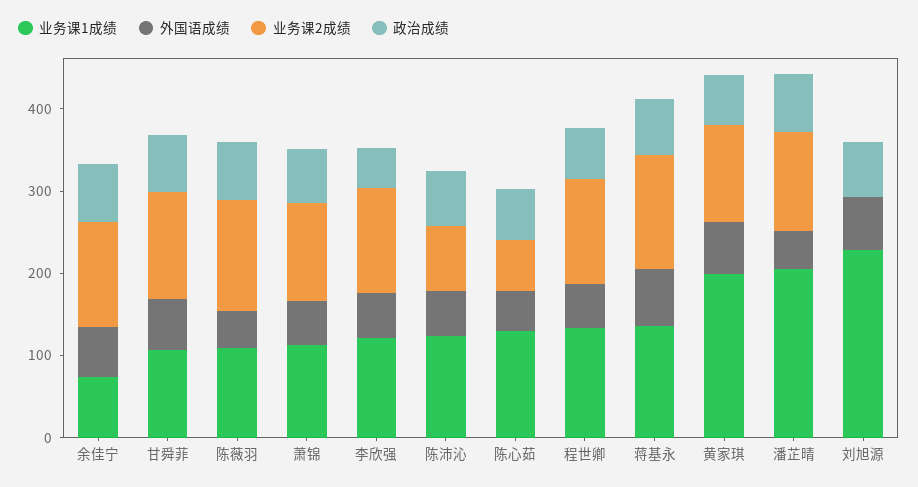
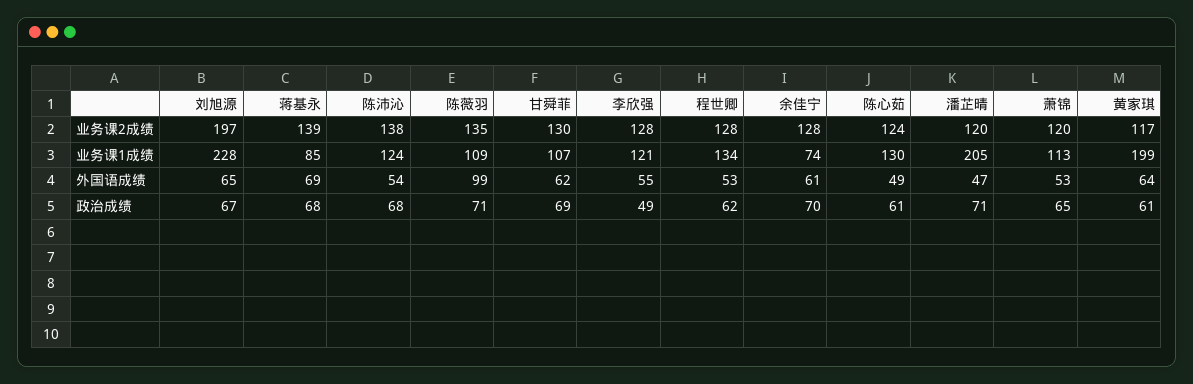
外国语成绩, 陈薇羽: 40 -> 99
业务课2成绩, 陈沛沁: 80 -> 138
业务课2成绩, 陈心茹: 60 -> 124
业务课1成绩, 蒋基永: 140 -> 85
业务课2成绩, 刘旭源: 0 -> 197

